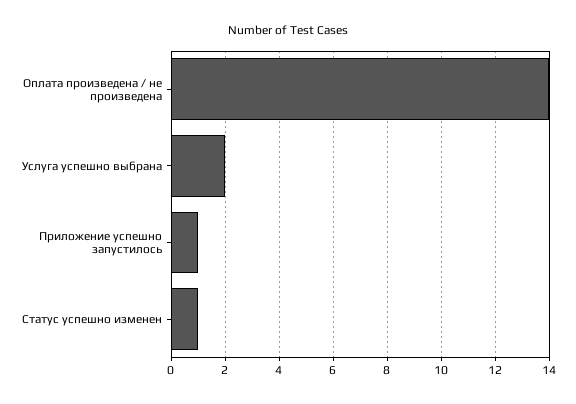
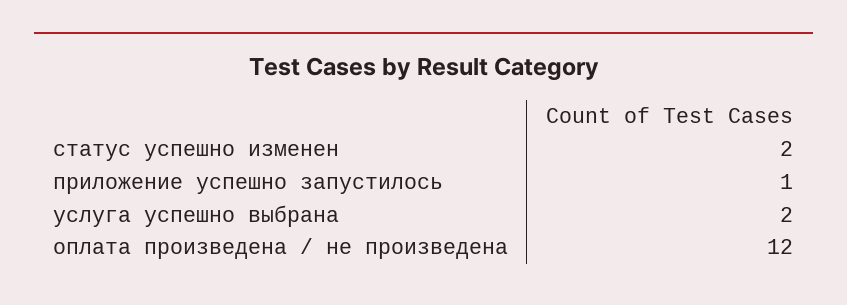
Оплата произведена / не произведена: 14 -> 12
Статус успешно изменен: 1 -> 2

